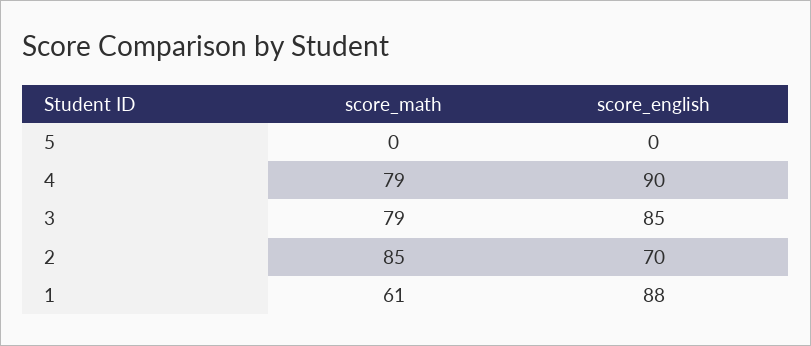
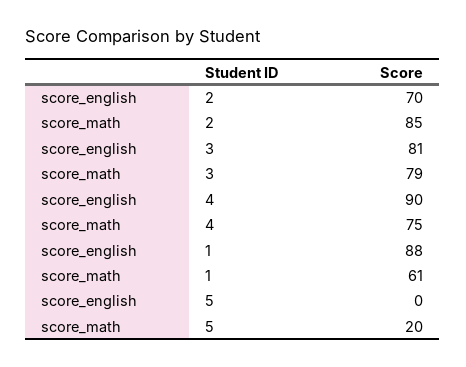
score_math, 5: 0 -> 20
score_math, 4: 79 -> 75
score_english, 3: 85 -> 81

